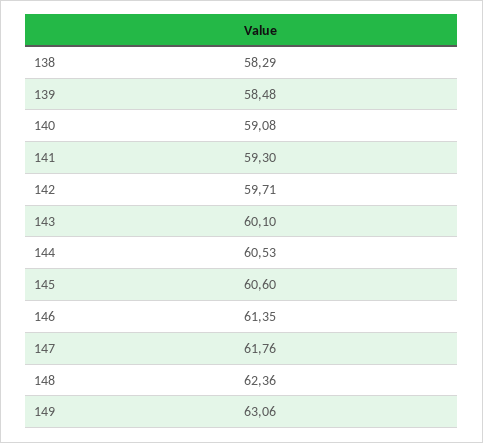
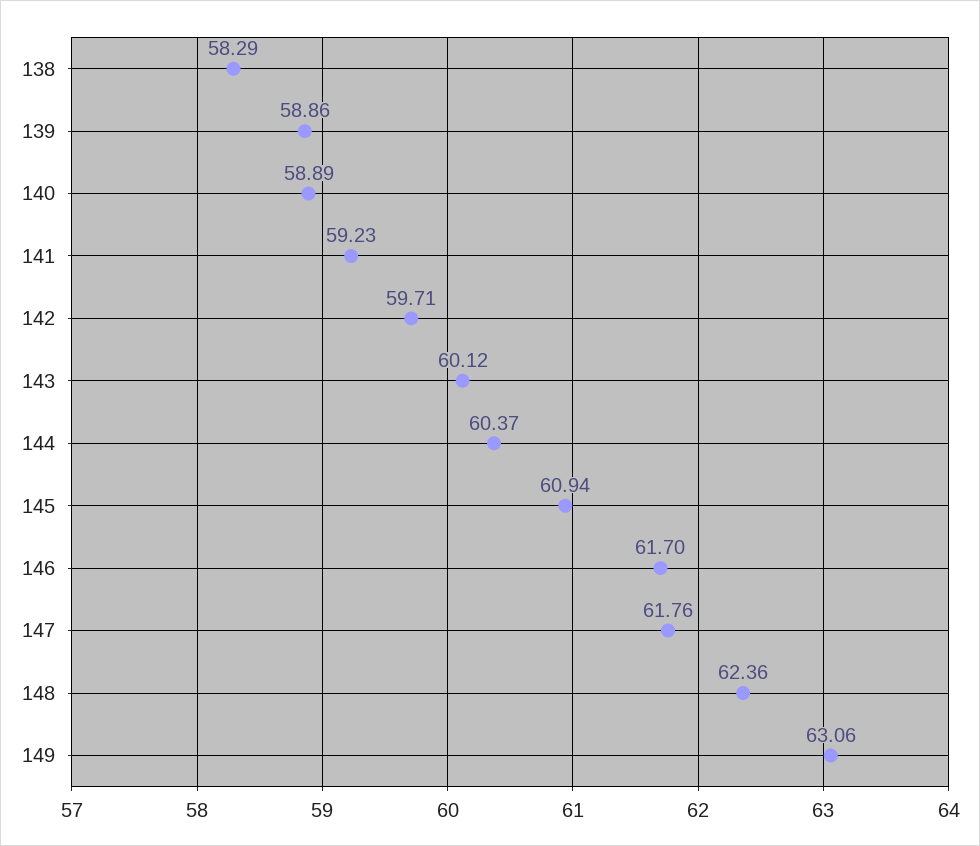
139: 58.48 -> 58.86
140: 59.08 -> 58.89
141: 59.3 -> 59.23
143: 60.1 -> 60.12
144: 60.53 -> 60.37
145: 60.6 -> 60.94
146: 61.35 -> 61.7

